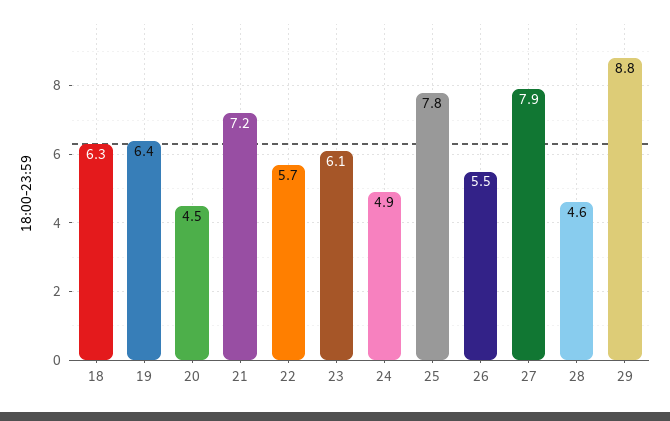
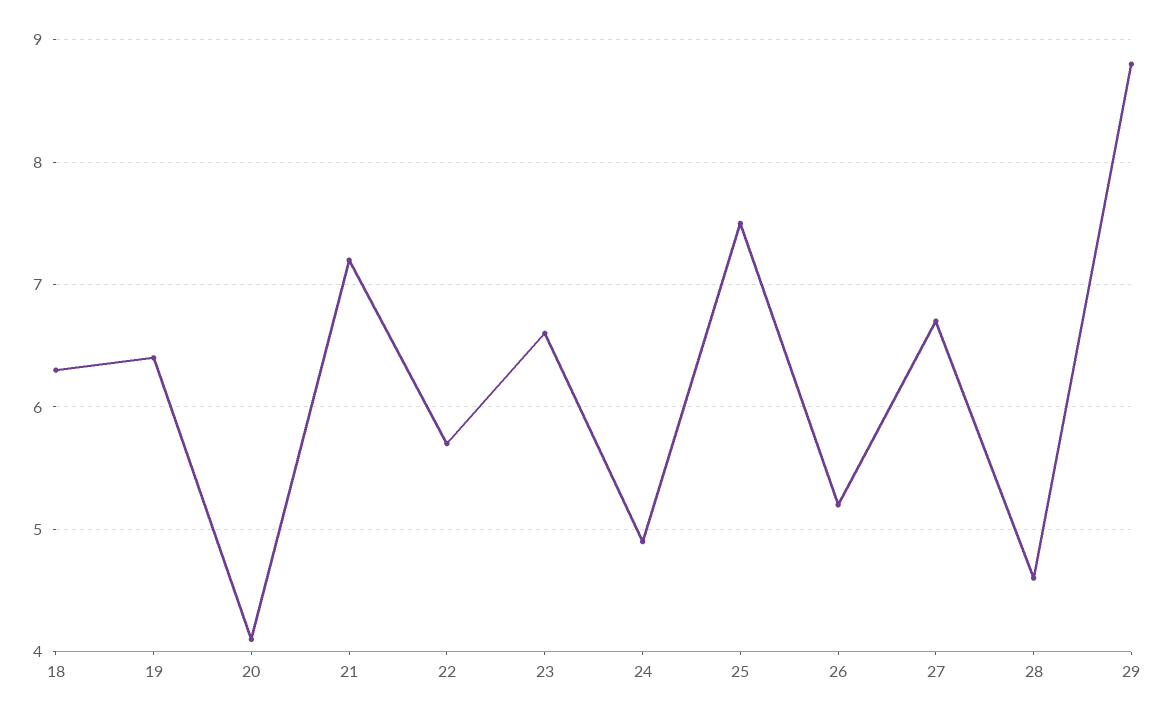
20: 4.5 -> 4.1
23: 6.1 -> 6.6
25: 7.8 -> 7.5
26: 5.5 -> 5.2
27: 7.9 -> 6.7

